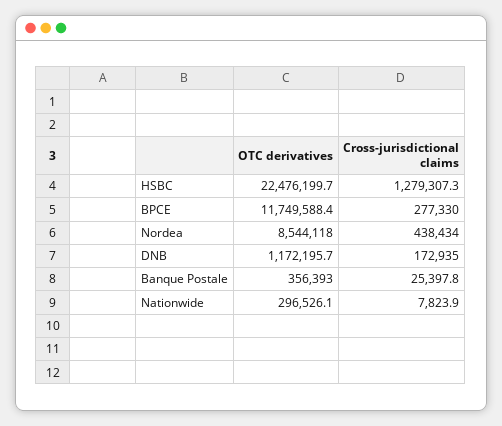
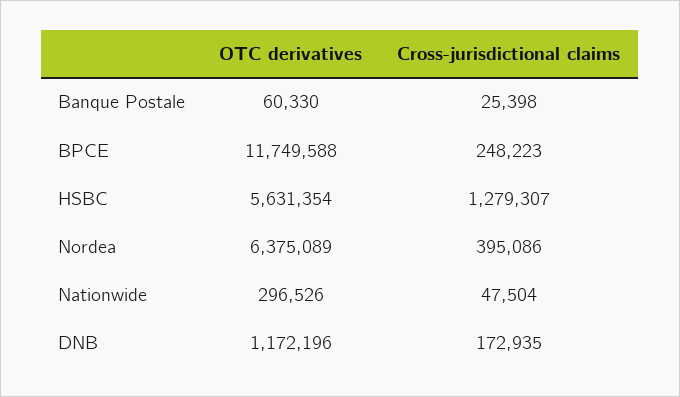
OTC derivatives, HSBC: 22476199.7 -> 5631354
Cross-jurisdictional claims, BPCE: 277330 -> 248223
OTC derivatives, Nordea: 8544118 -> 6375089
Cross-jurisdictional claims, Nordea: 438434 -> 395086
OTC derivatives, Banque Postale: 356393 -> 60330
Cross-jurisdictional claims, Nationwide: 7823.9 -> 47504

